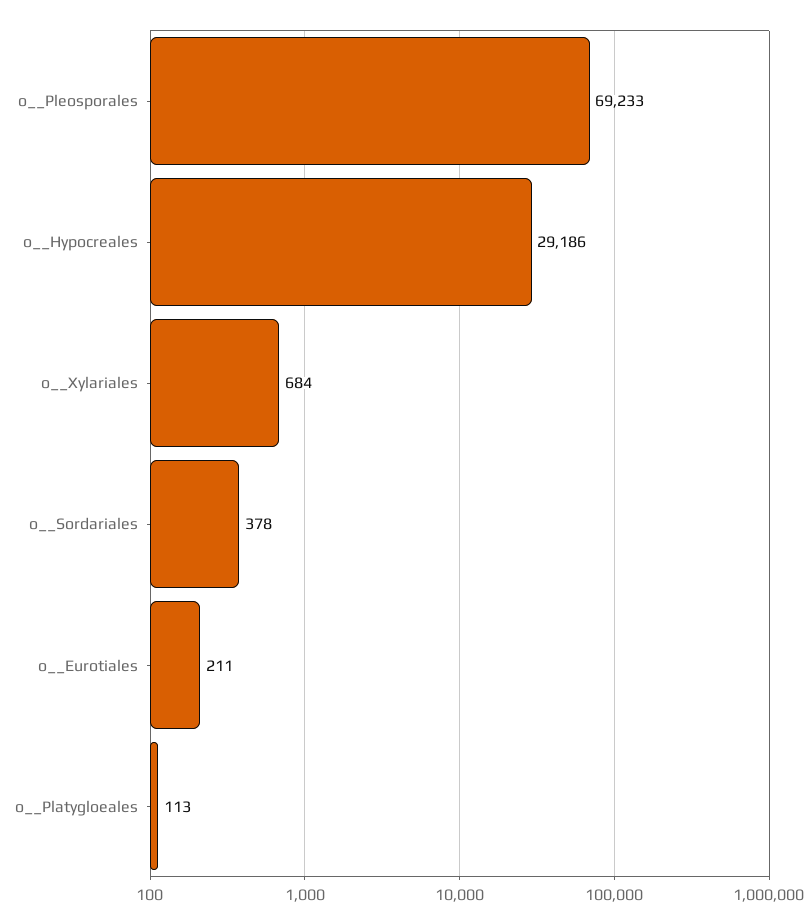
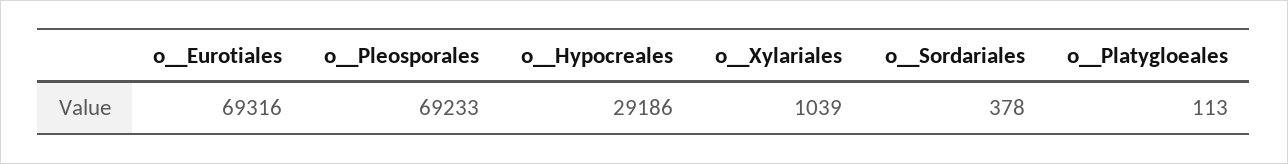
o__Xylariales: 684 -> 1039
o__Eurotiales: 211 -> 69316

